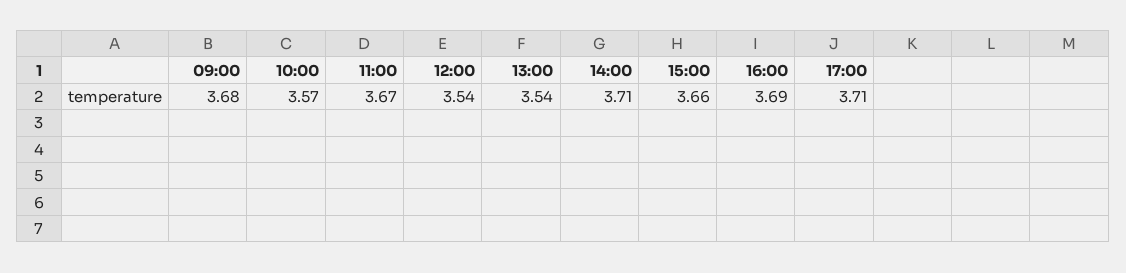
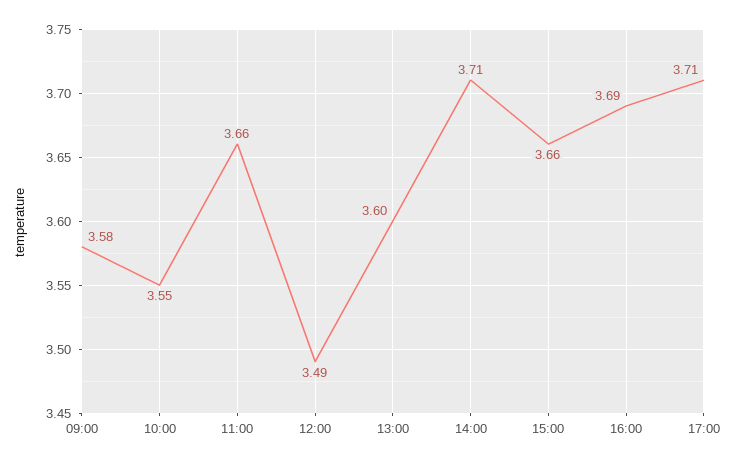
09:00: 3.68 -> 3.58
10:00: 3.57 -> 3.55
11:00: 3.67 -> 3.66
12:00: 3.54 -> 3.49
13:00: 3.54 -> 3.6

